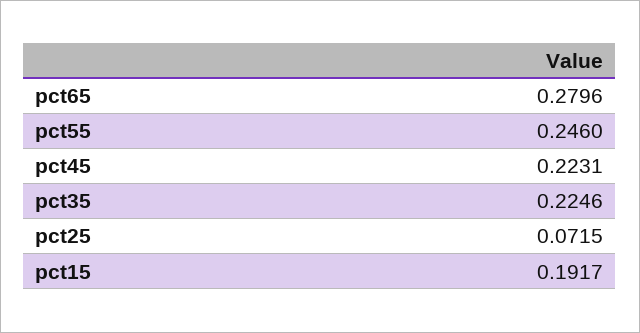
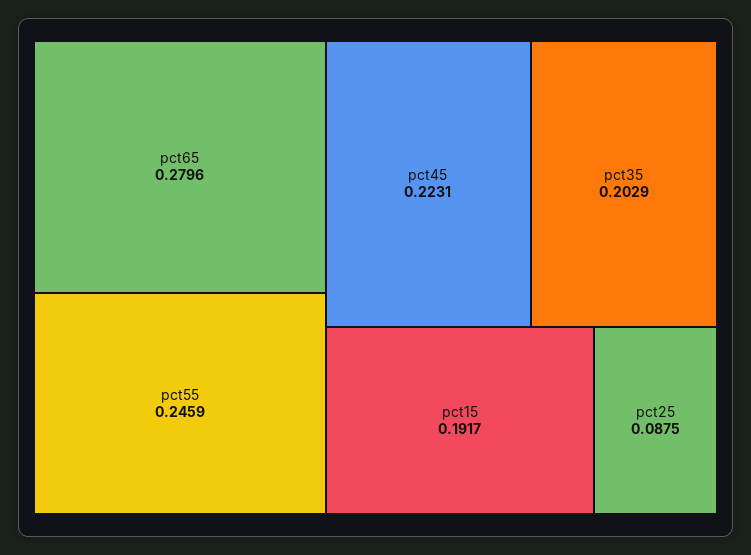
pct55: 0.246 -> 0.2459
pct35: 0.2246 -> 0.2029
pct25: 0.0715 -> 0.0875

